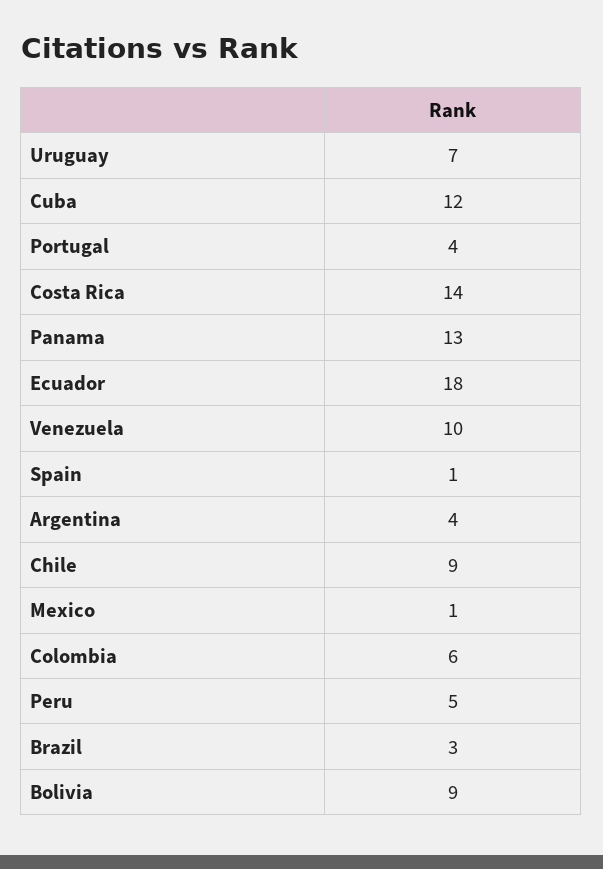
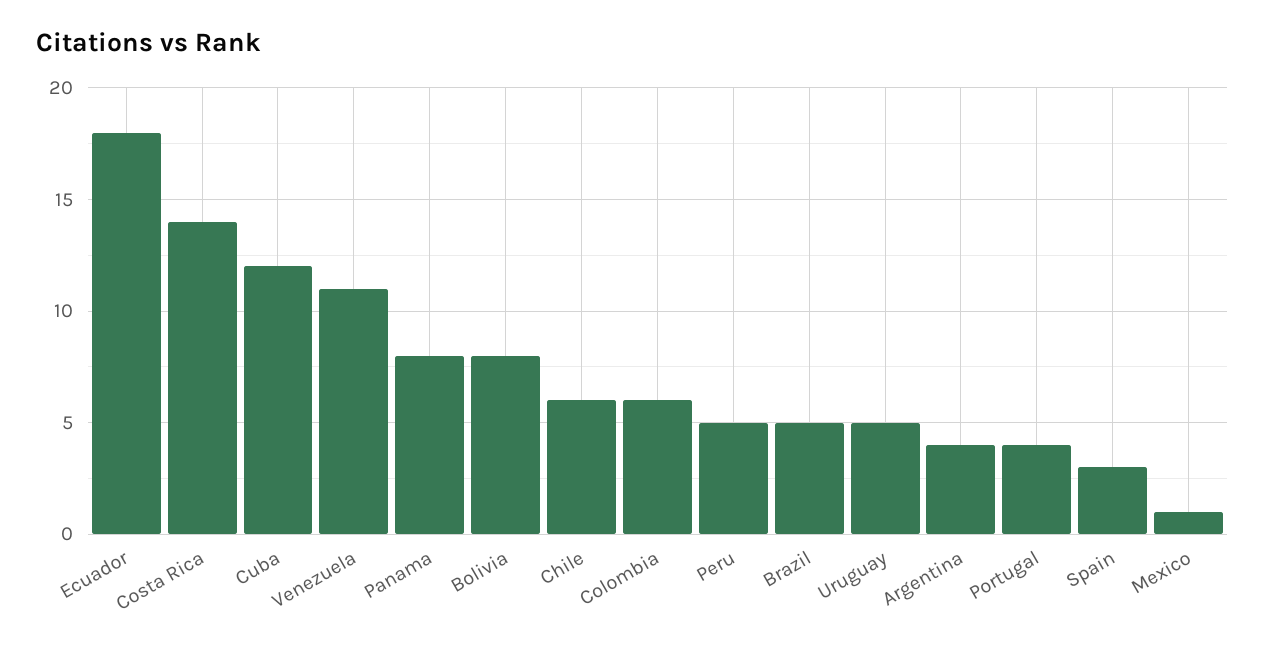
Uruguay: 7 -> 5
Panama: 13 -> 8
Venezuela: 10 -> 11
Spain: 1 -> 3
Chile: 9 -> 6
Brazil: 3 -> 5
Bolivia: 9 -> 8

